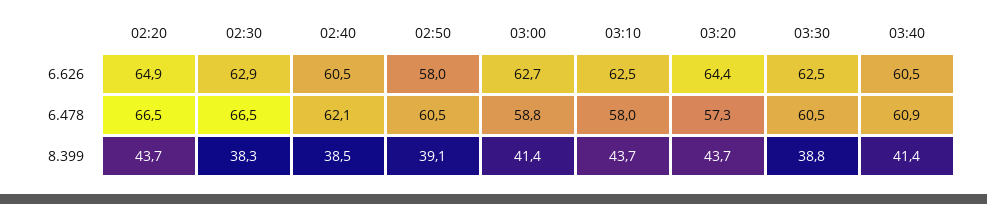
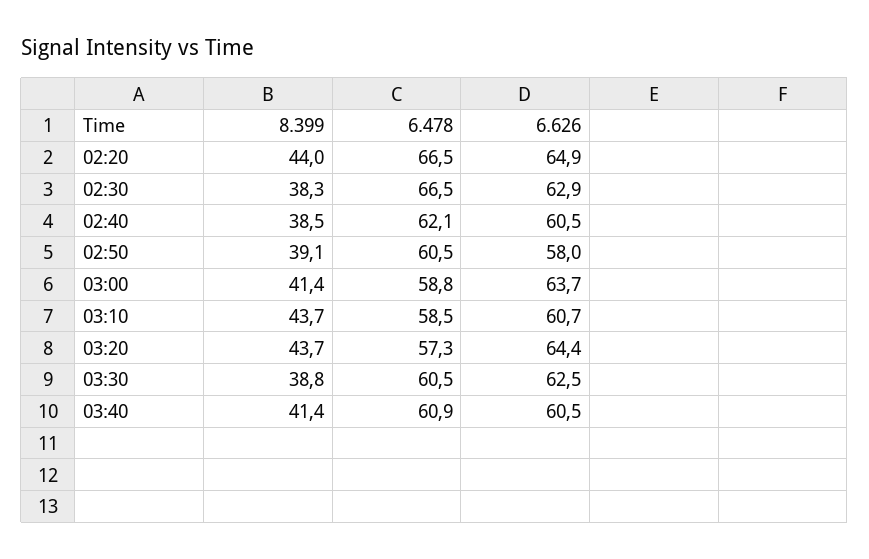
03:00, 6.626: 62.7 -> 63.7
03:10, 6.626: 62.5 -> 60.7
03:10, 6.478: 58 -> 58.5
02:20, 8.399: 43.7 -> 44

